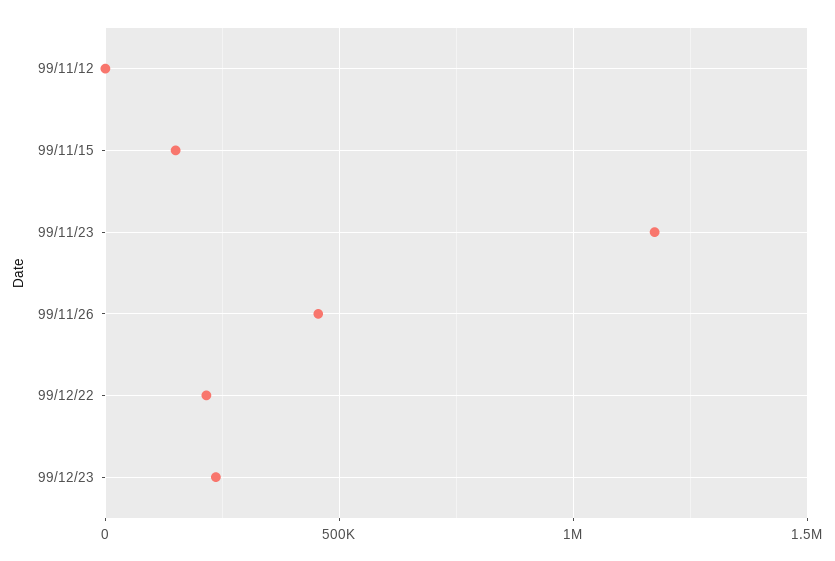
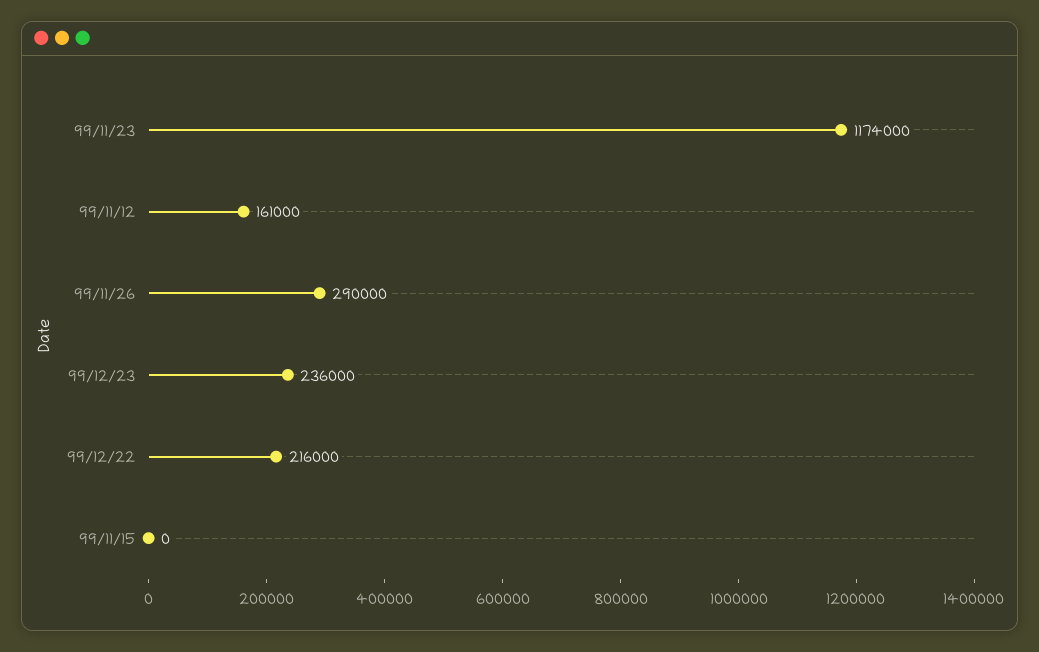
99/11/12: 0 -> 161000
99/11/15: 150000 -> 0
99/11/26: 450000 -> 290000

